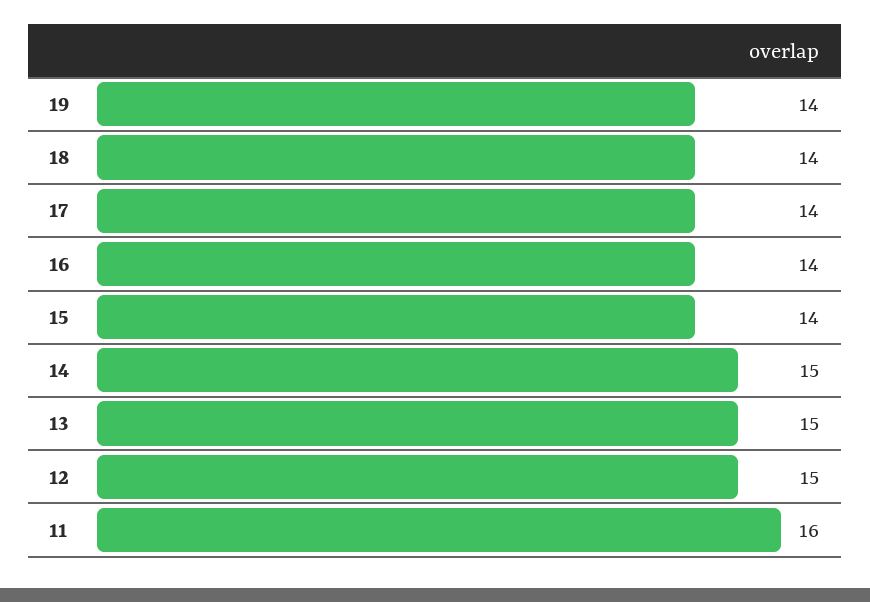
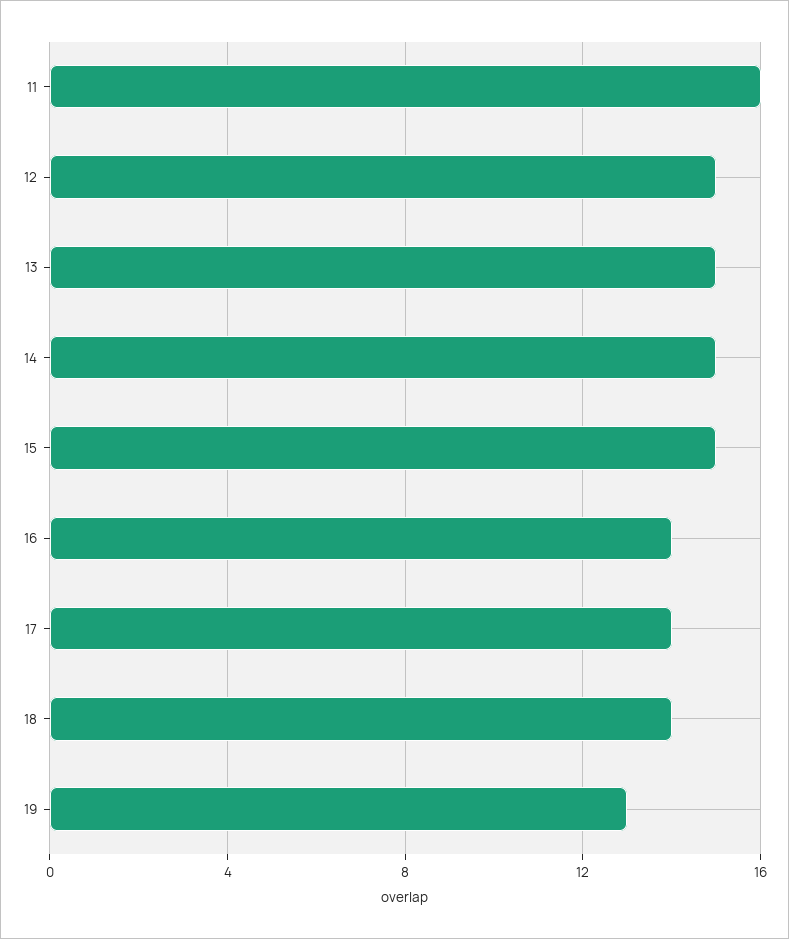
19: 14 -> 13
15: 14 -> 15

